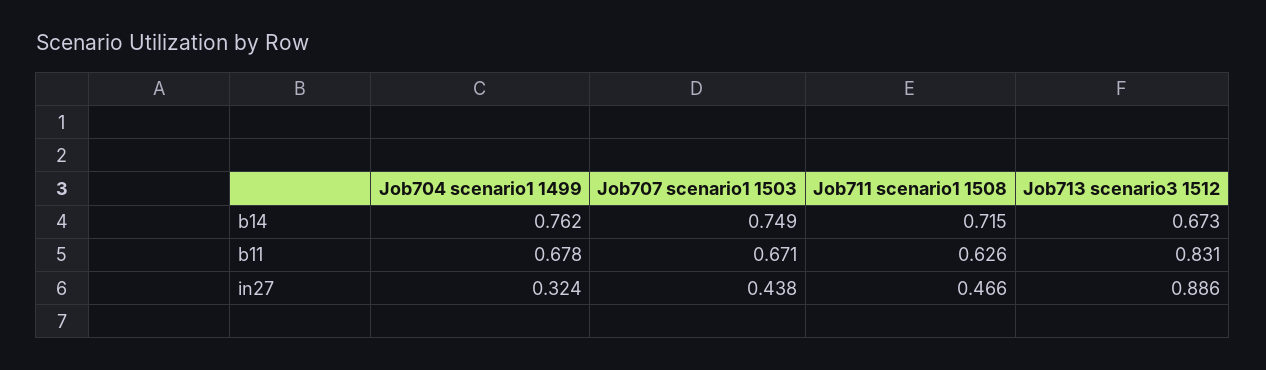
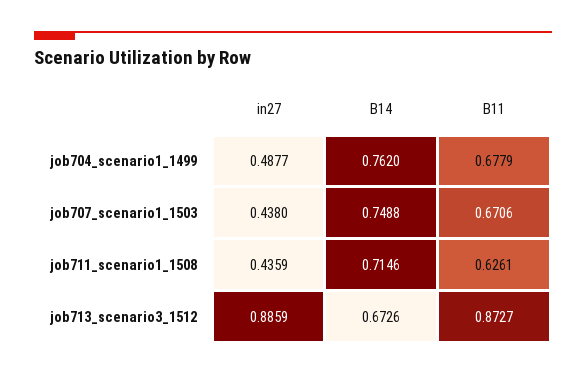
Job713 scenario3 1512, b11: 0.831 -> 0.8727
Job704 scenario1 1499, in27: 0.324 -> 0.4877
Job711 scenario1 1508, in27: 0.466 -> 0.4359

